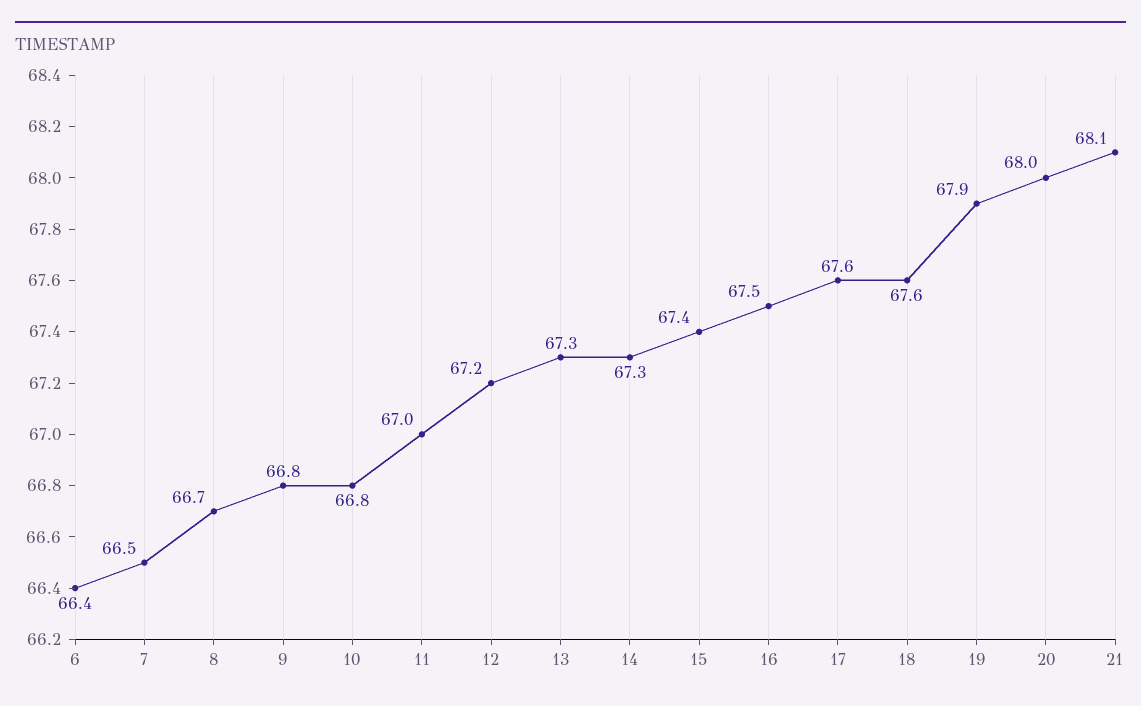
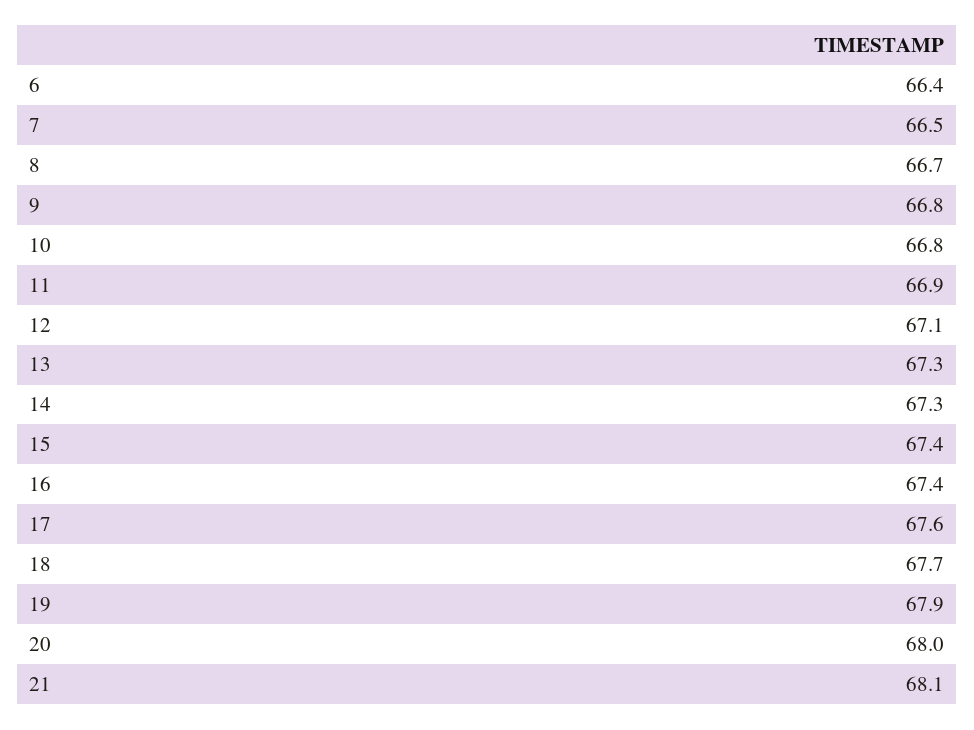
11: 67 -> 66.9
12: 67.2 -> 67.1
16: 67.5 -> 67.4
18: 67.6 -> 67.7

